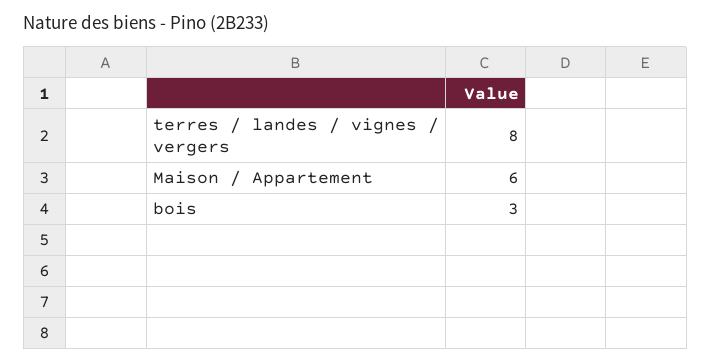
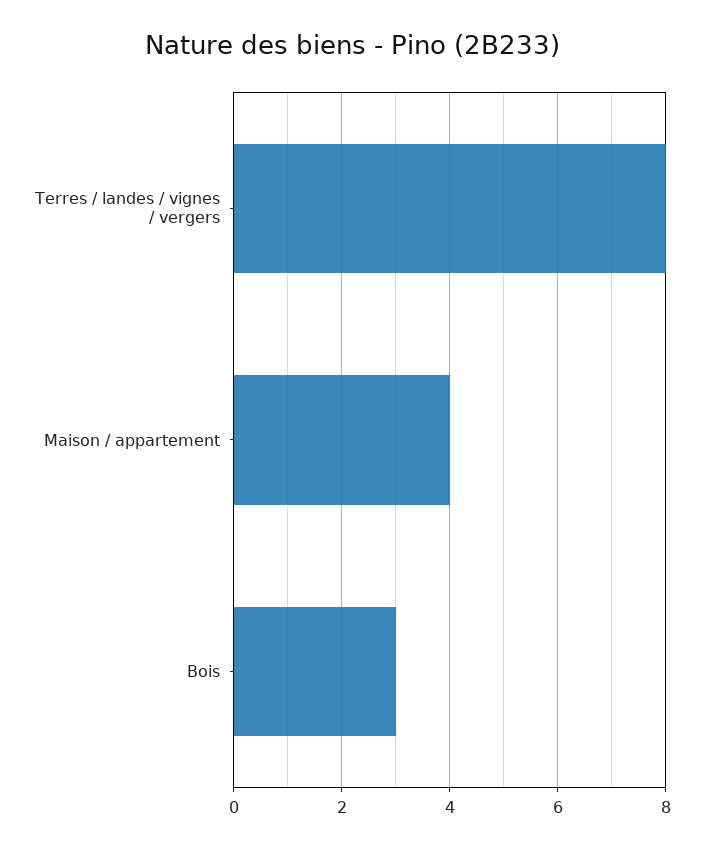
Maison / Appartement: 6 -> 4

